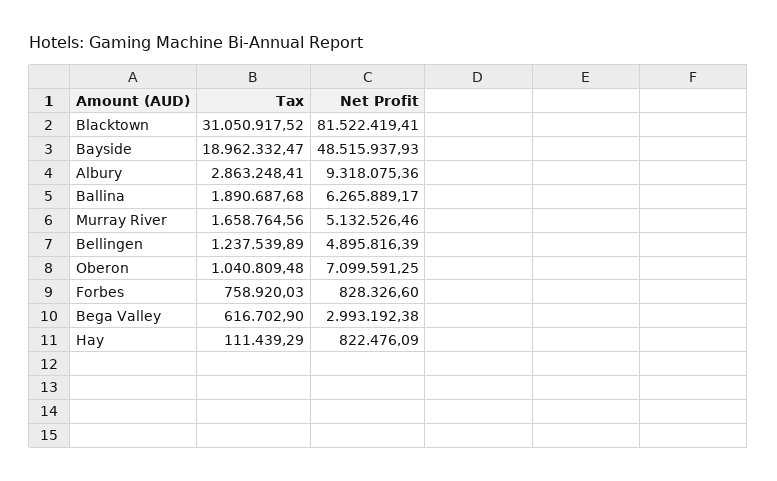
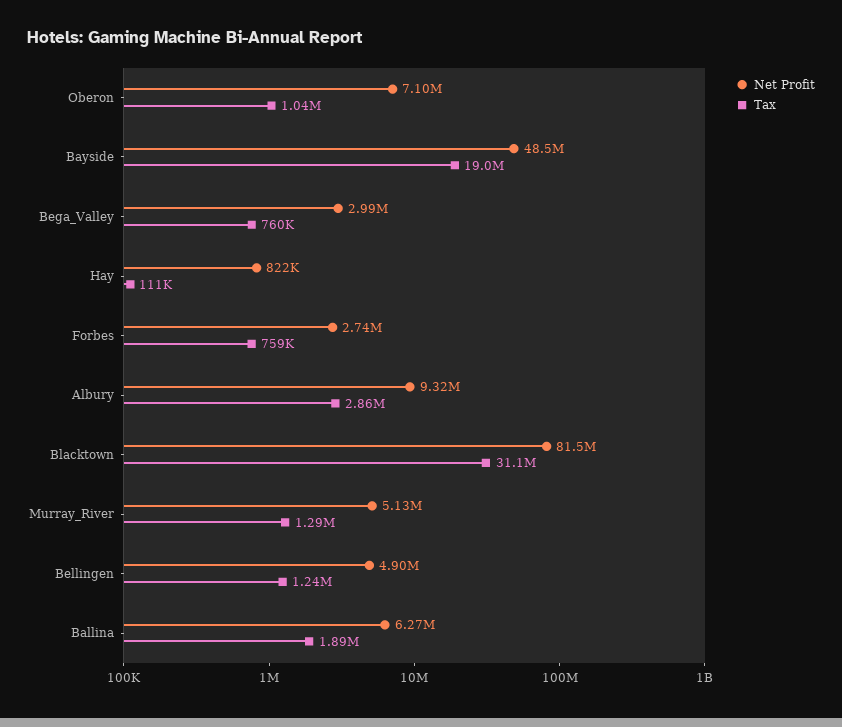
Tax, Murray River: 1658764.56 -> 1290000
Net Profit, Forbes: 828326.6 -> 2740000
Tax, Bega Valley: 616702.9 -> 760000

